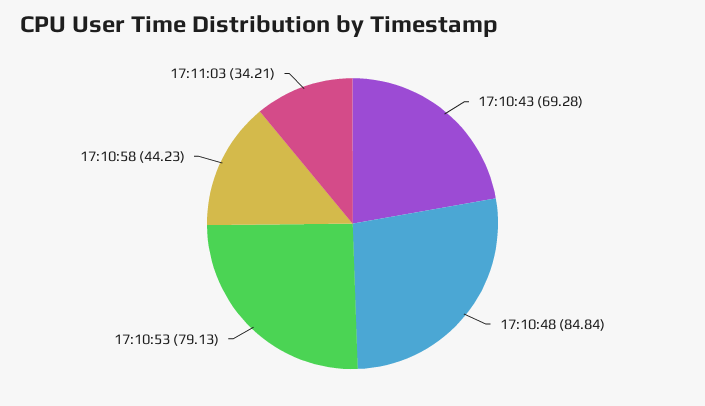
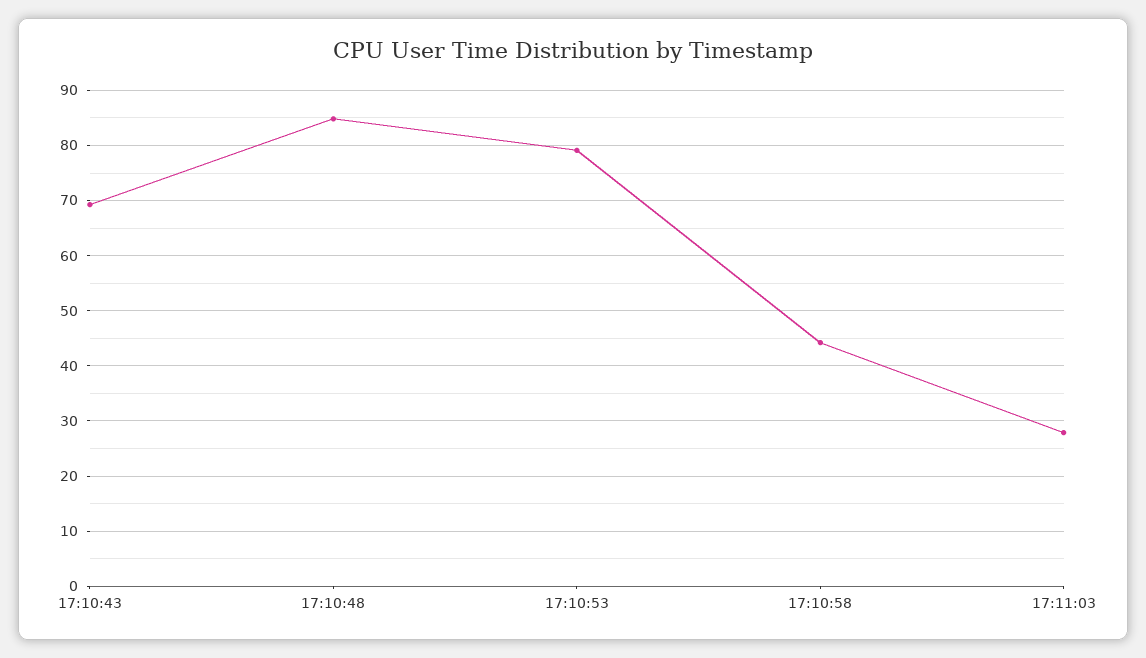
17:11:03: 34.21 -> 28

